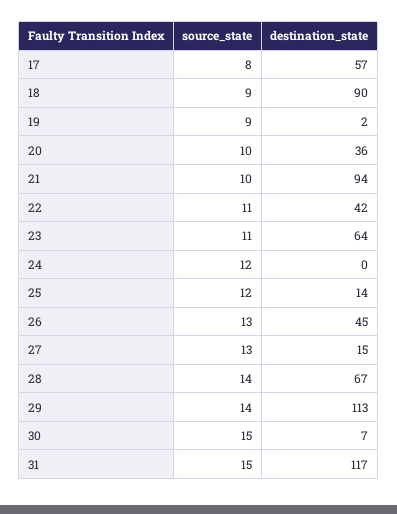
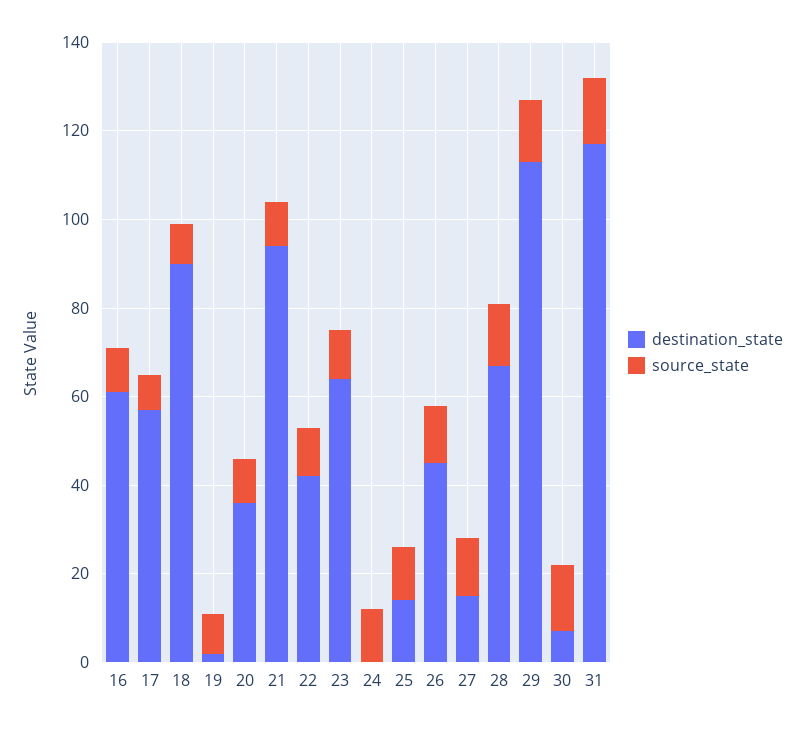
destination_state, 16: none -> 60
source_state, 16: none -> 10

